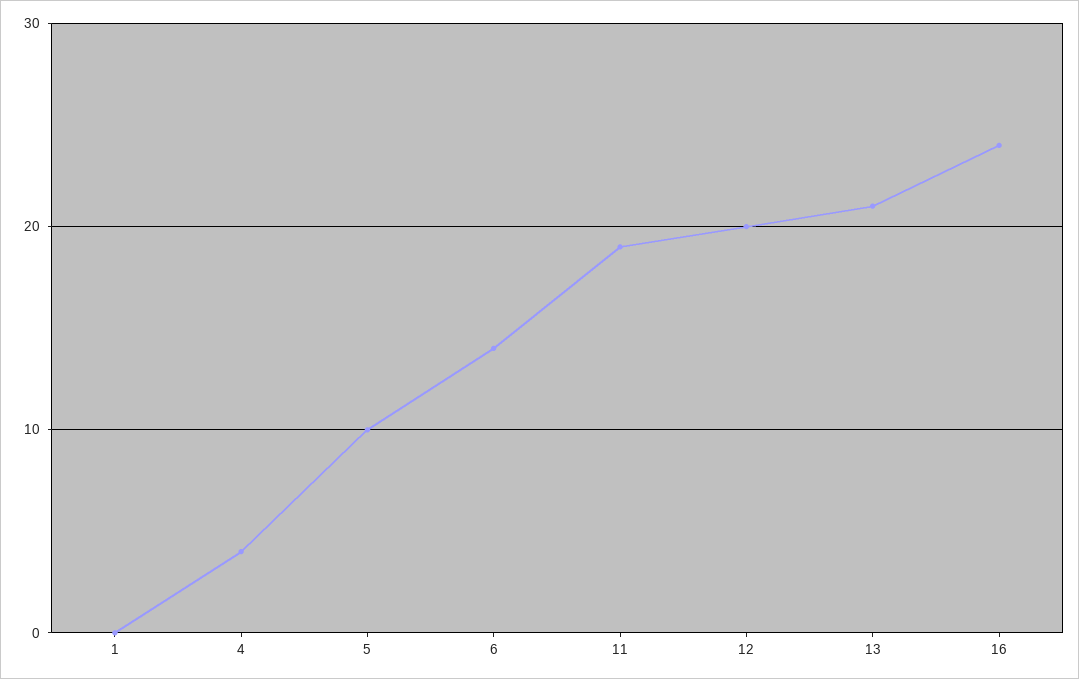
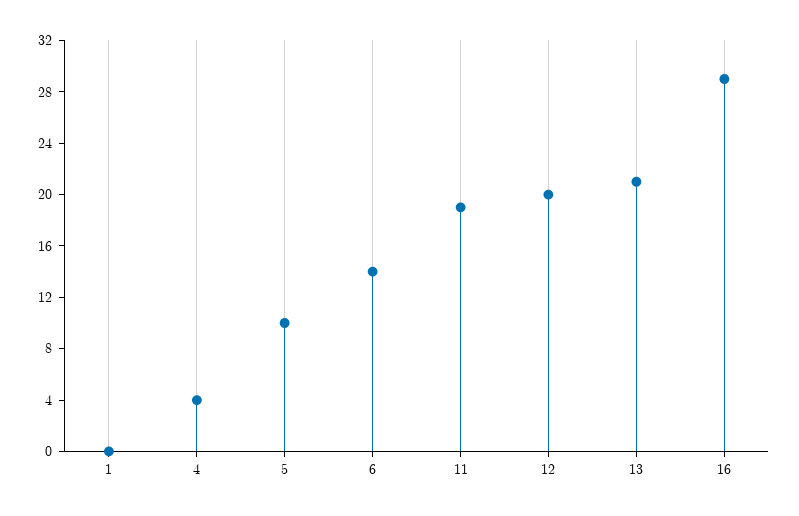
16: 24 -> 29

